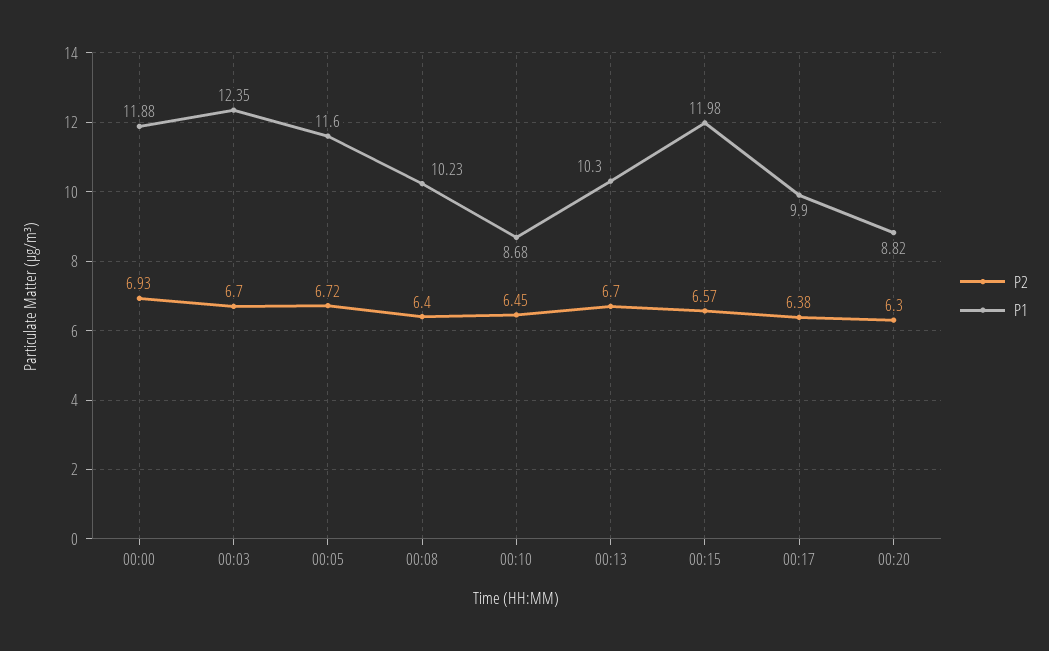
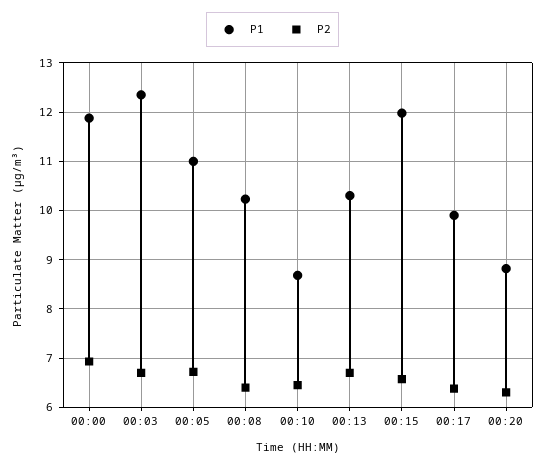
P1, 00:05: 11.6 -> 11

